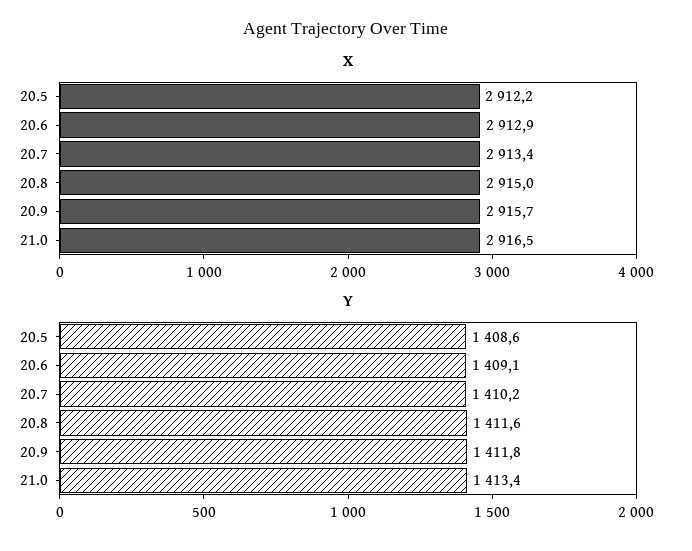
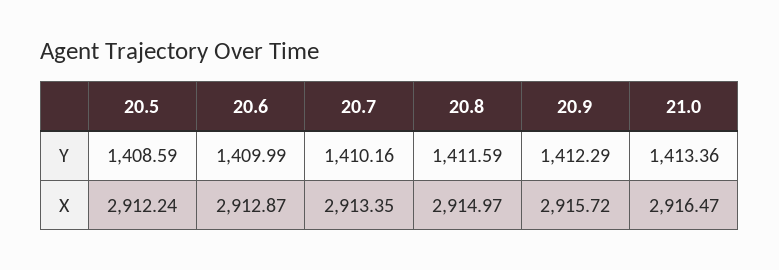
Y, 20.6: 1409.1 -> 1409.99
Y, 20.9: 1411.8 -> 1412.29

